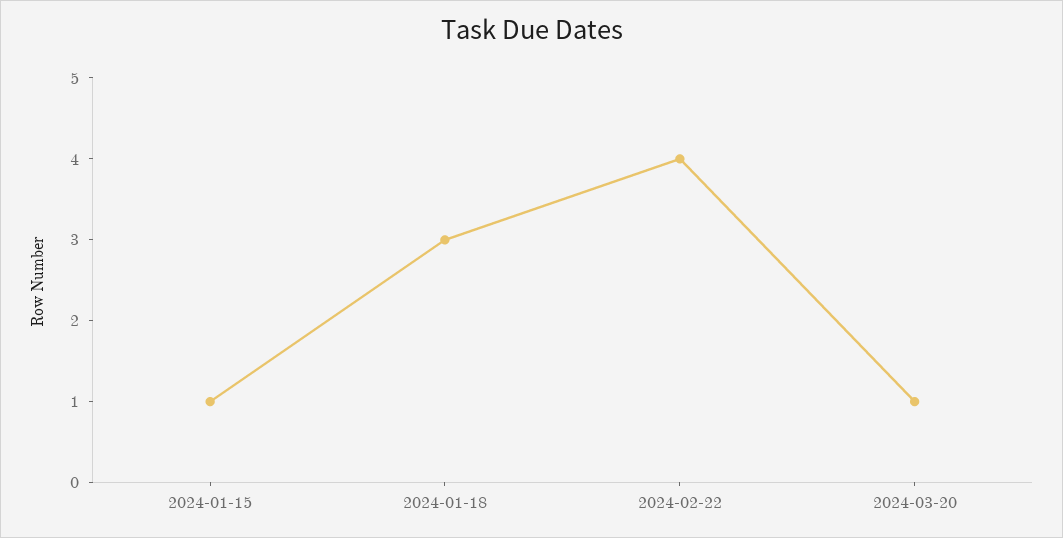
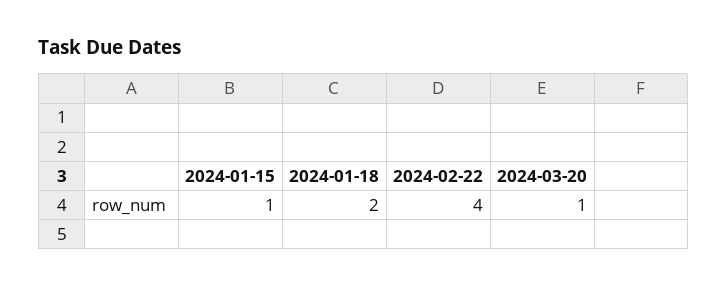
2024-01-18: 3 -> 2

